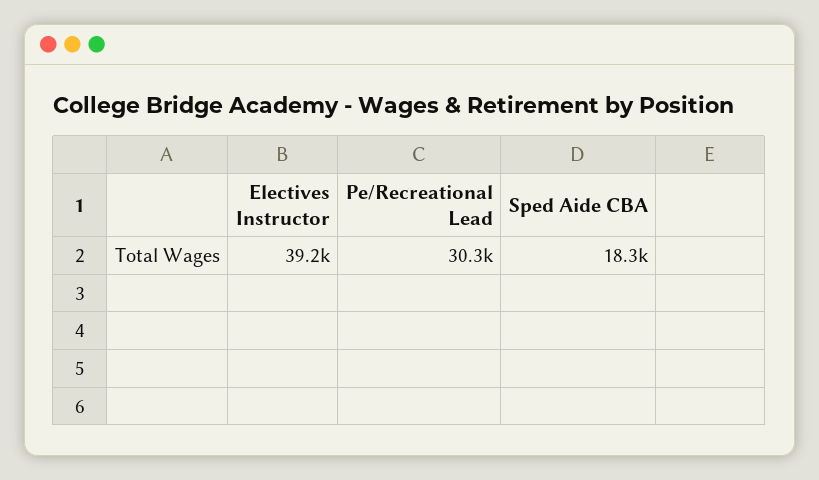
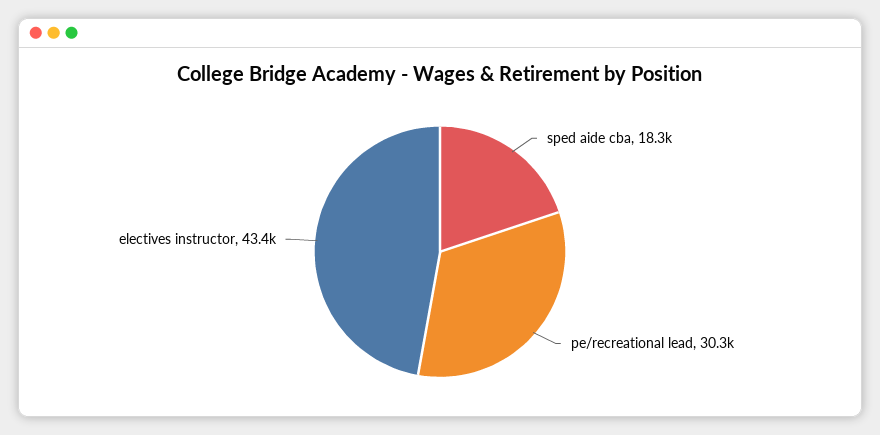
Electives Instructor: 39200 -> 43400

